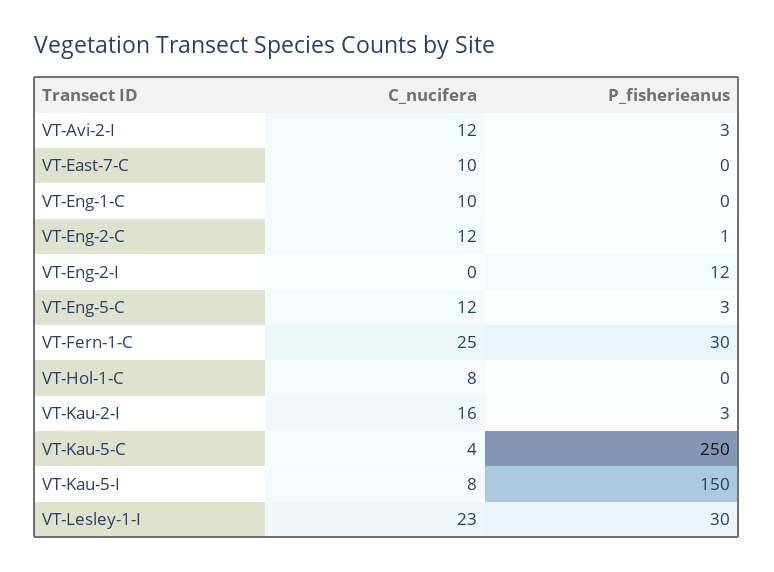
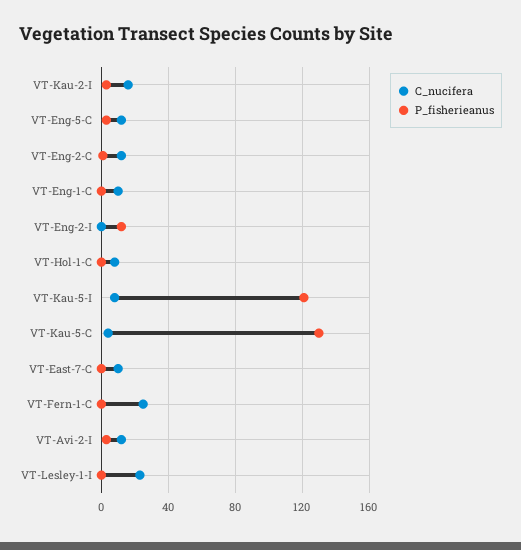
P_fisherieanus, VT-Fern-1-C: 30 -> 0
P_fisherieanus, VT-Kau-5-C: 250 -> 130
P_fisherieanus, VT-Kau-5-I: 150 -> 120
P_fisherieanus, VT-Lesley-1-I: 30 -> 0

